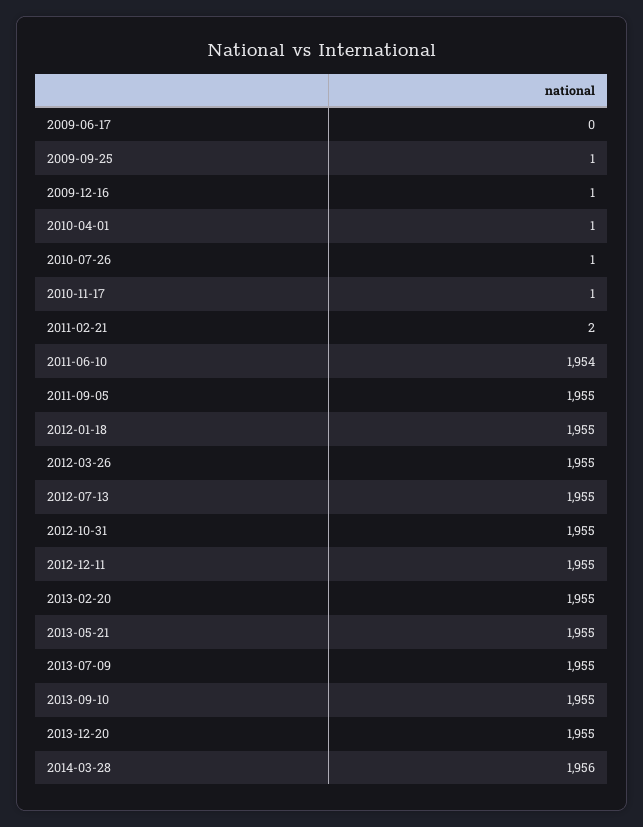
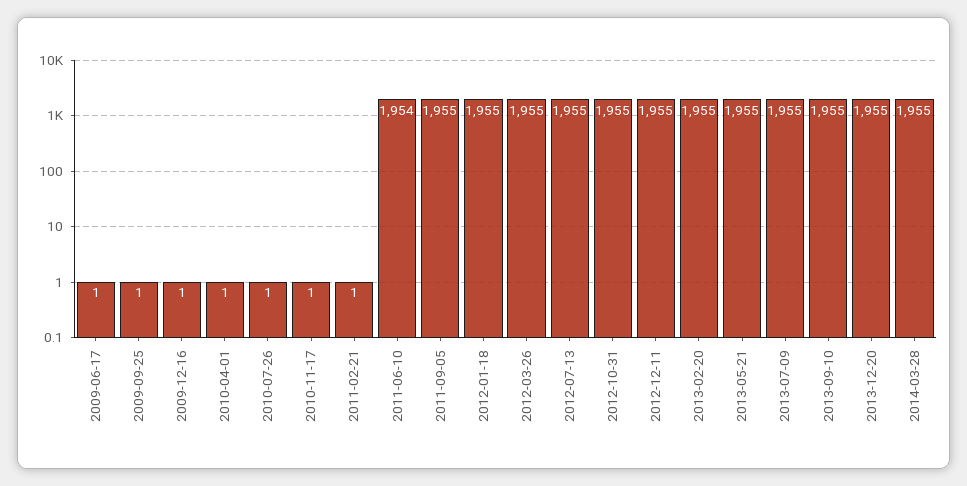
2009-06-17: 0 -> 1
2011-02-21: 2 -> 1
2014-03-28: 1956 -> 1955

